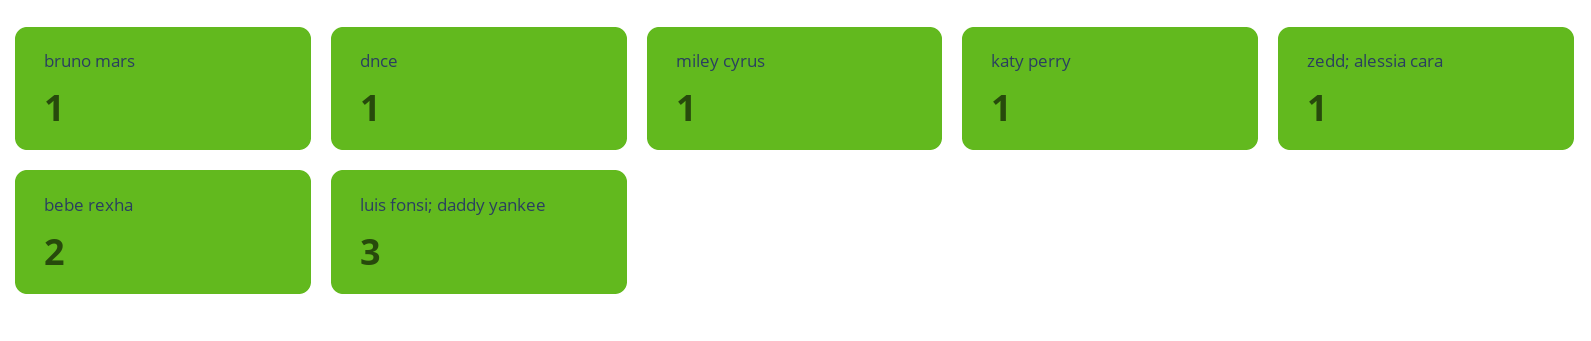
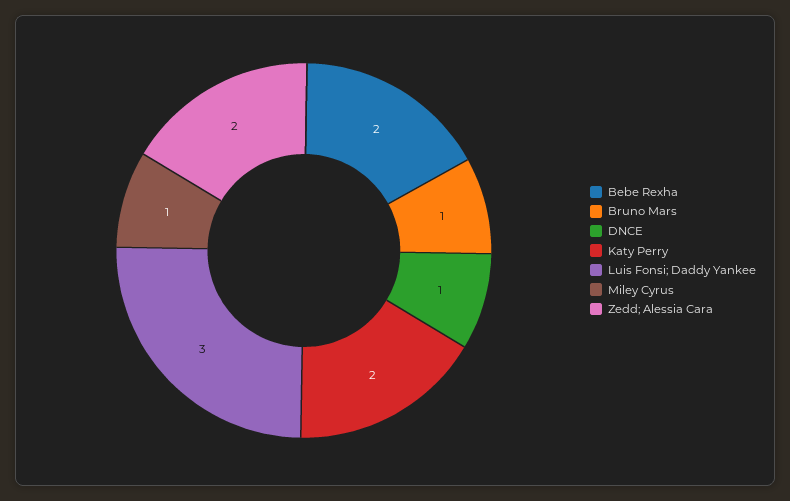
katy perry: 1 -> 2
zedd; alessia cara: 1 -> 2

